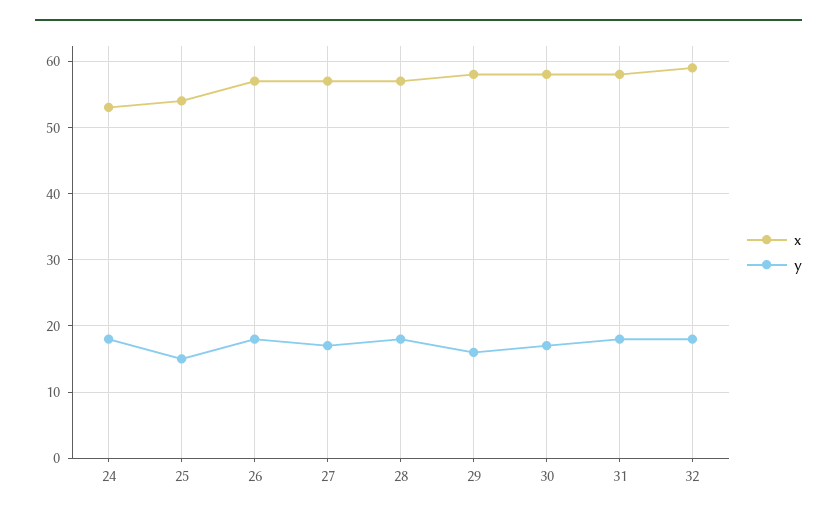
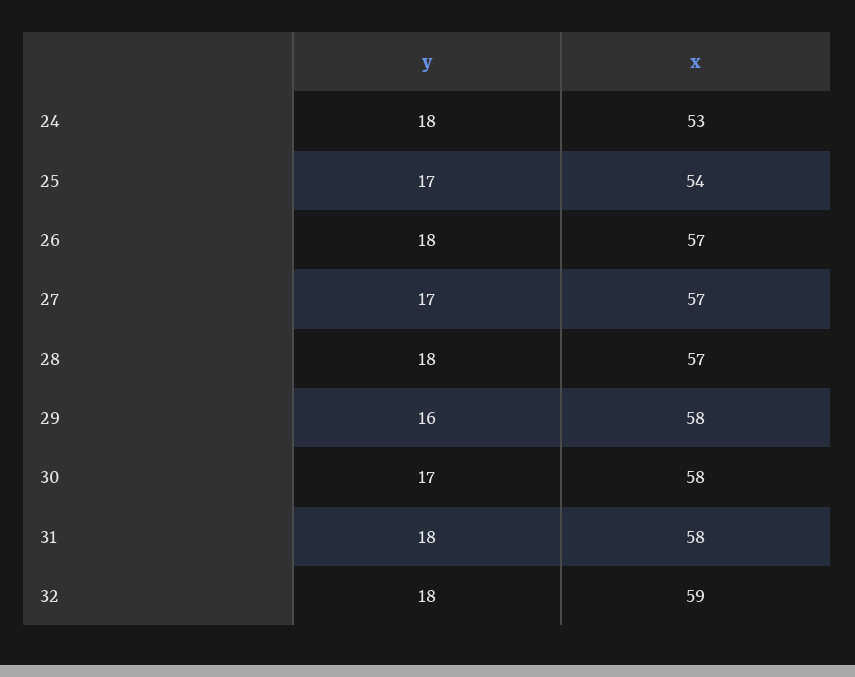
y, 25: 15 -> 17

